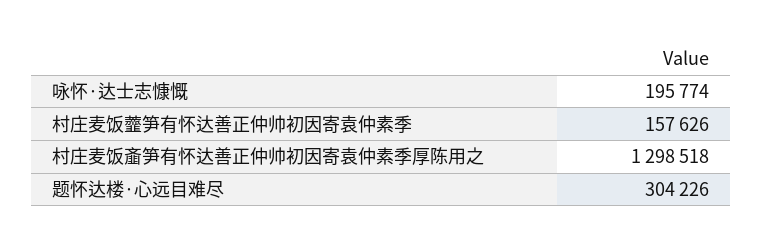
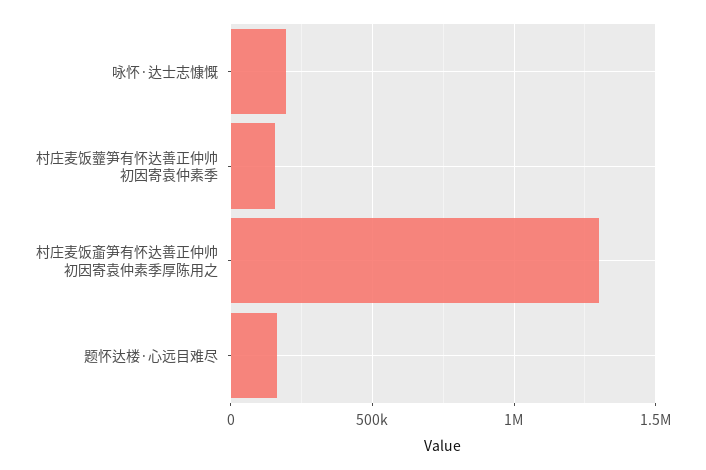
题怀达楼·心远目难尽: 304226 -> 150000

